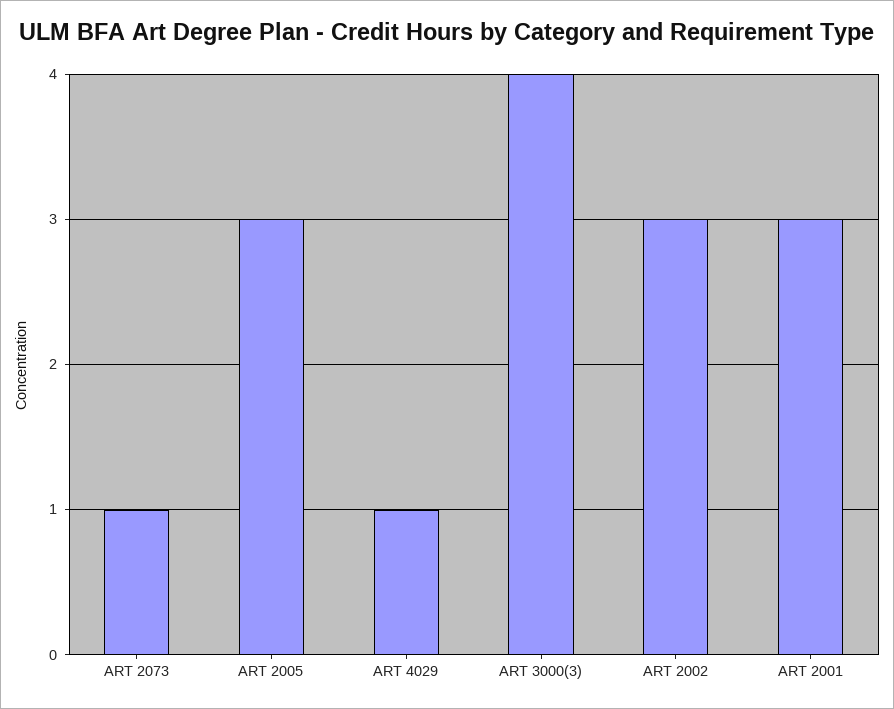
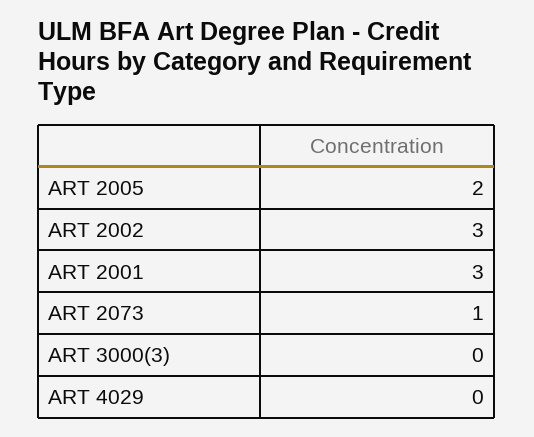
ART 2005: 3 -> 2
ART 4029: 1 -> 0
ART 3000(3): 4 -> 0

